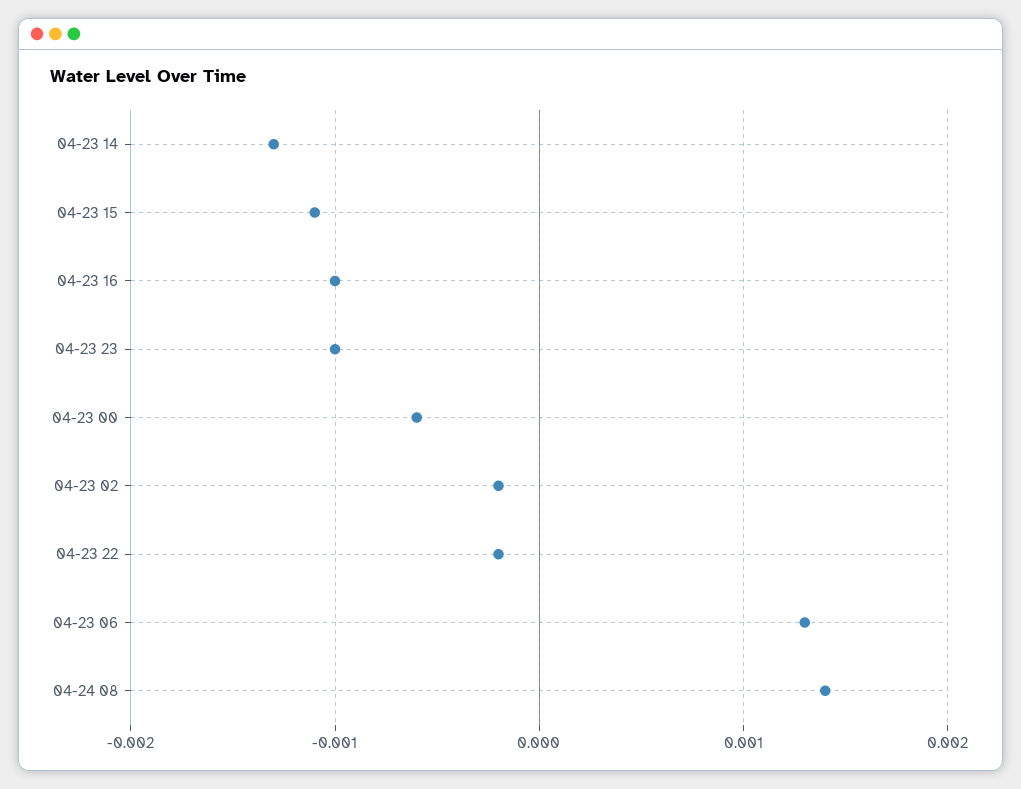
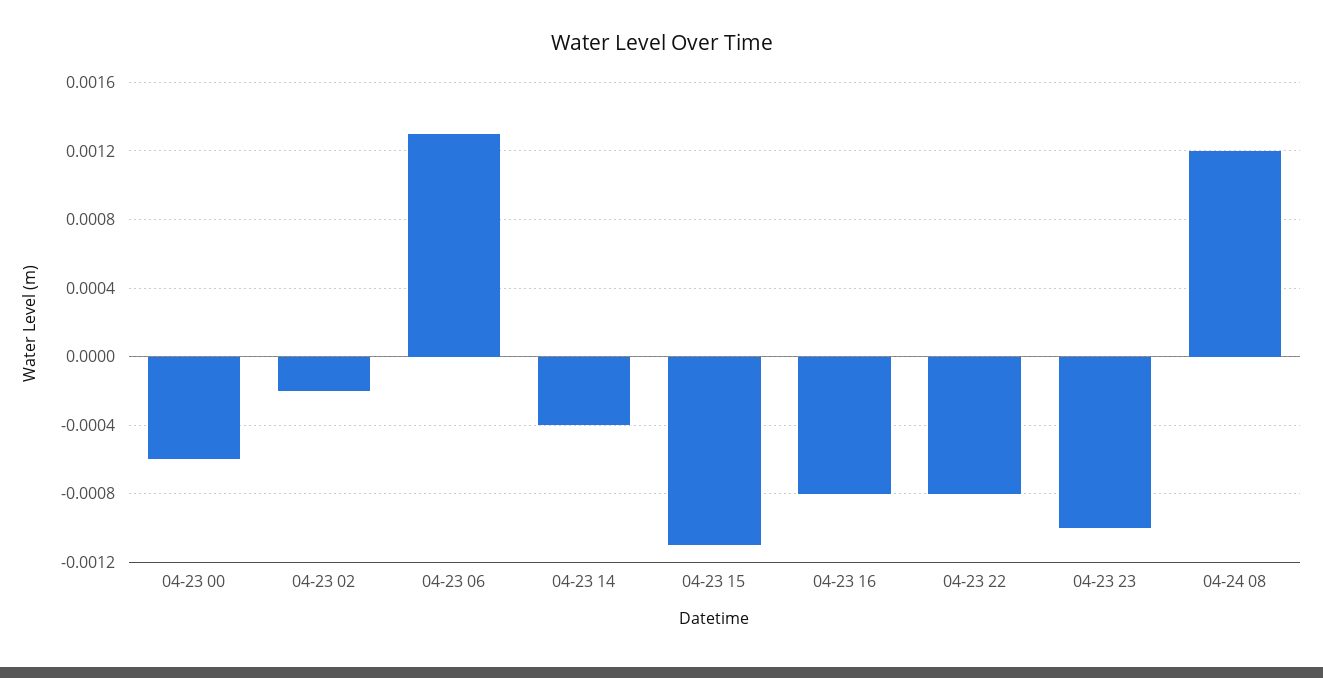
04-23 14: -0.0013 -> -0.0004
04-23 16: -0.001 -> -0.0008
04-23 22: -0.0002 -> -0.0008
04-24 08: 0.0014 -> 0.0012

